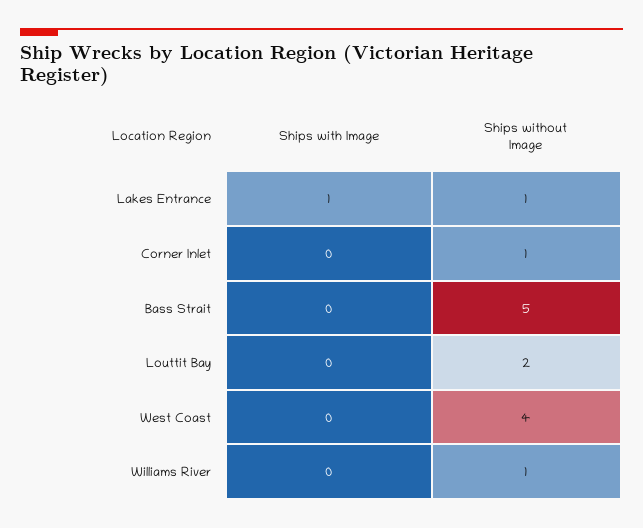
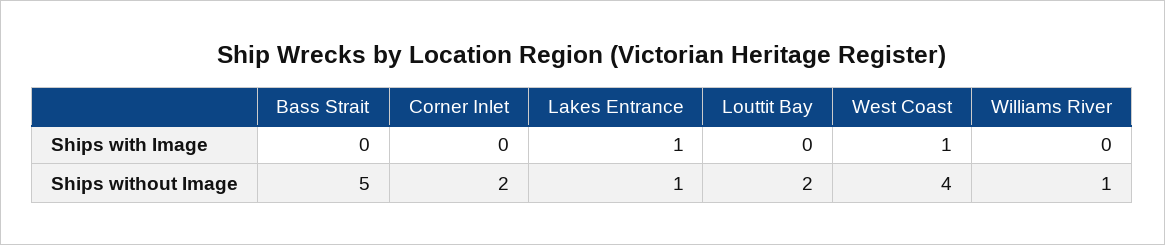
Ships without Image, Corner Inlet: 1 -> 2
Ships with Image, West Coast: 0 -> 1

